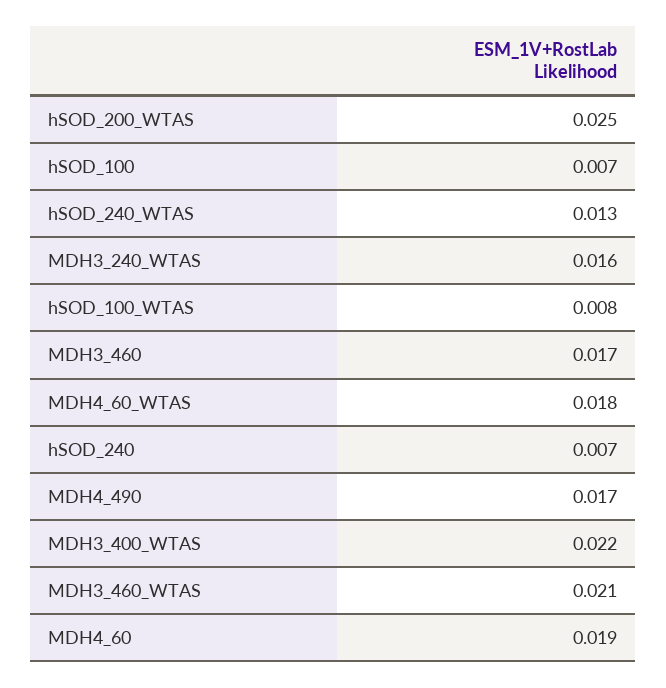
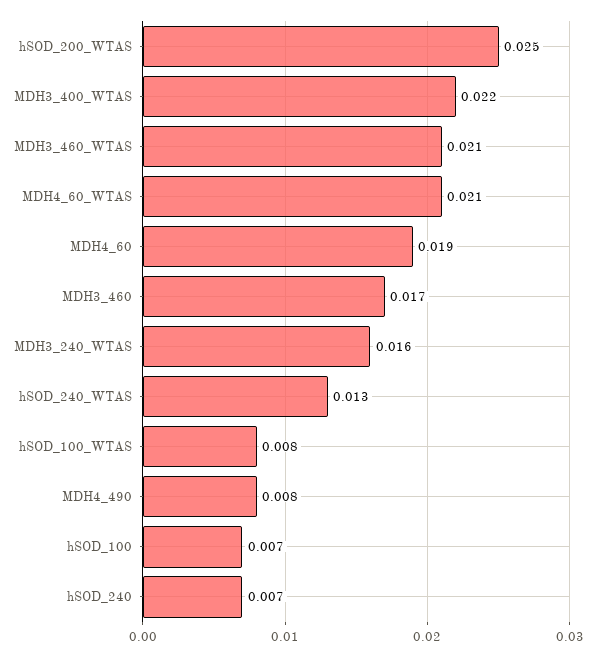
MDH4_60_WTAS: 0.018 -> 0.021
MDH4_490: 0.017 -> 0.008

